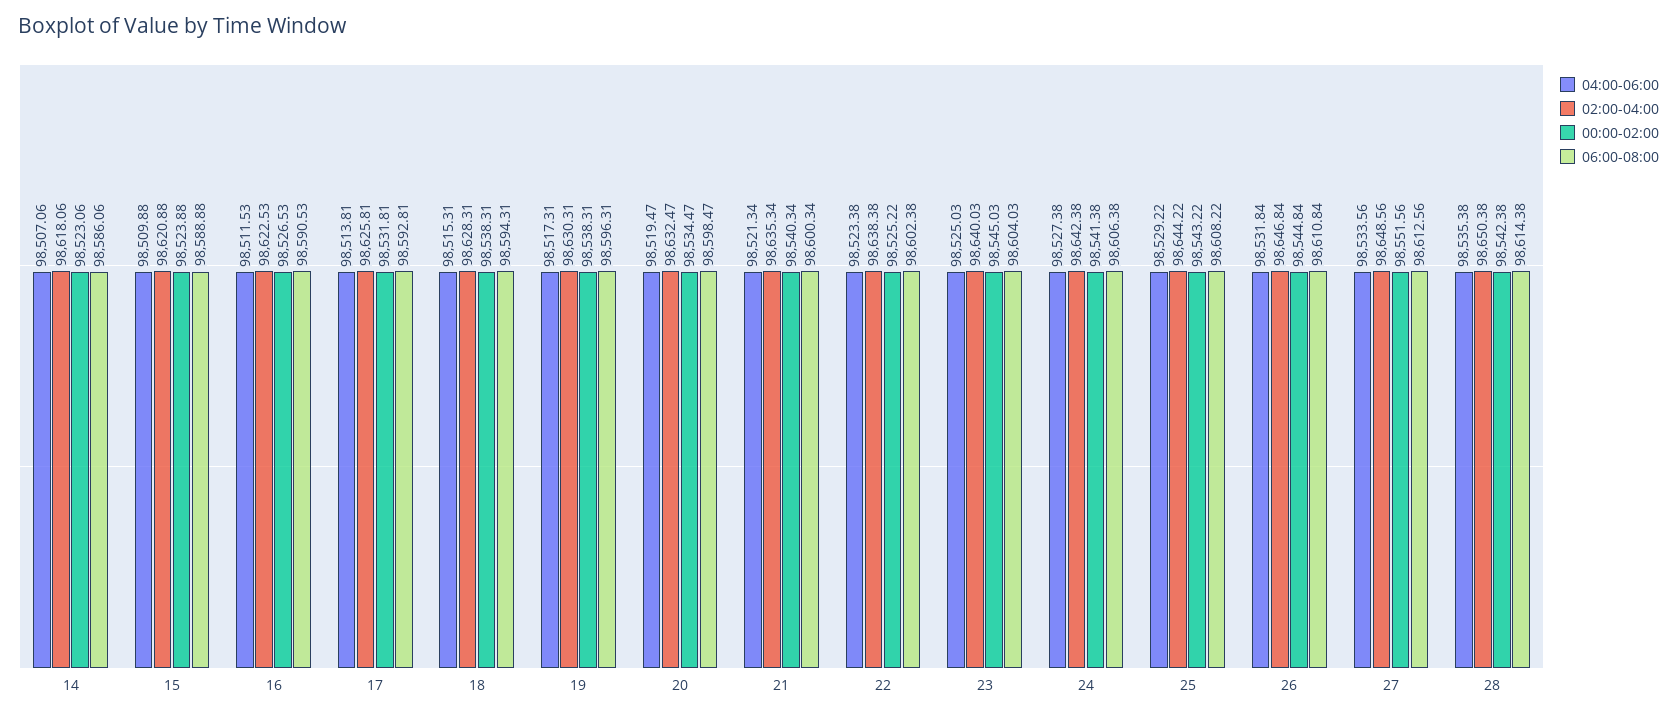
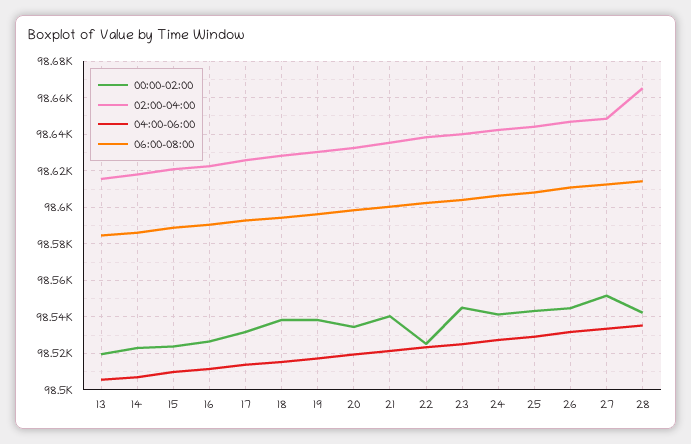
02:00-04:00, 28: 98650.38 -> 98665
00:00-02:00, 13: none -> 98520
02:00-04:00, 13: none -> 98615
04:00-06:00, 13: none -> 98505
06:00-08:00, 13: none -> 98585

